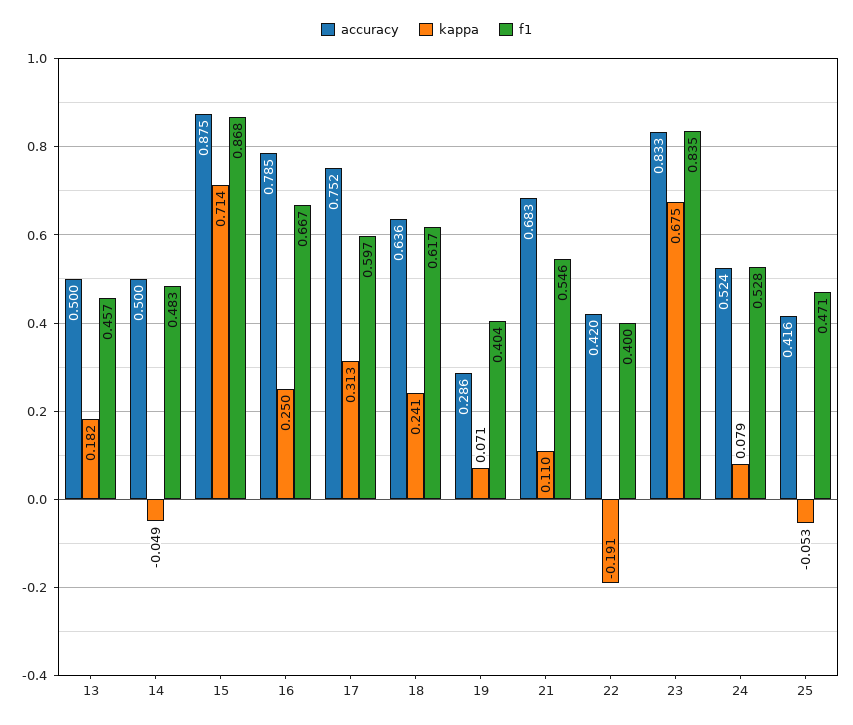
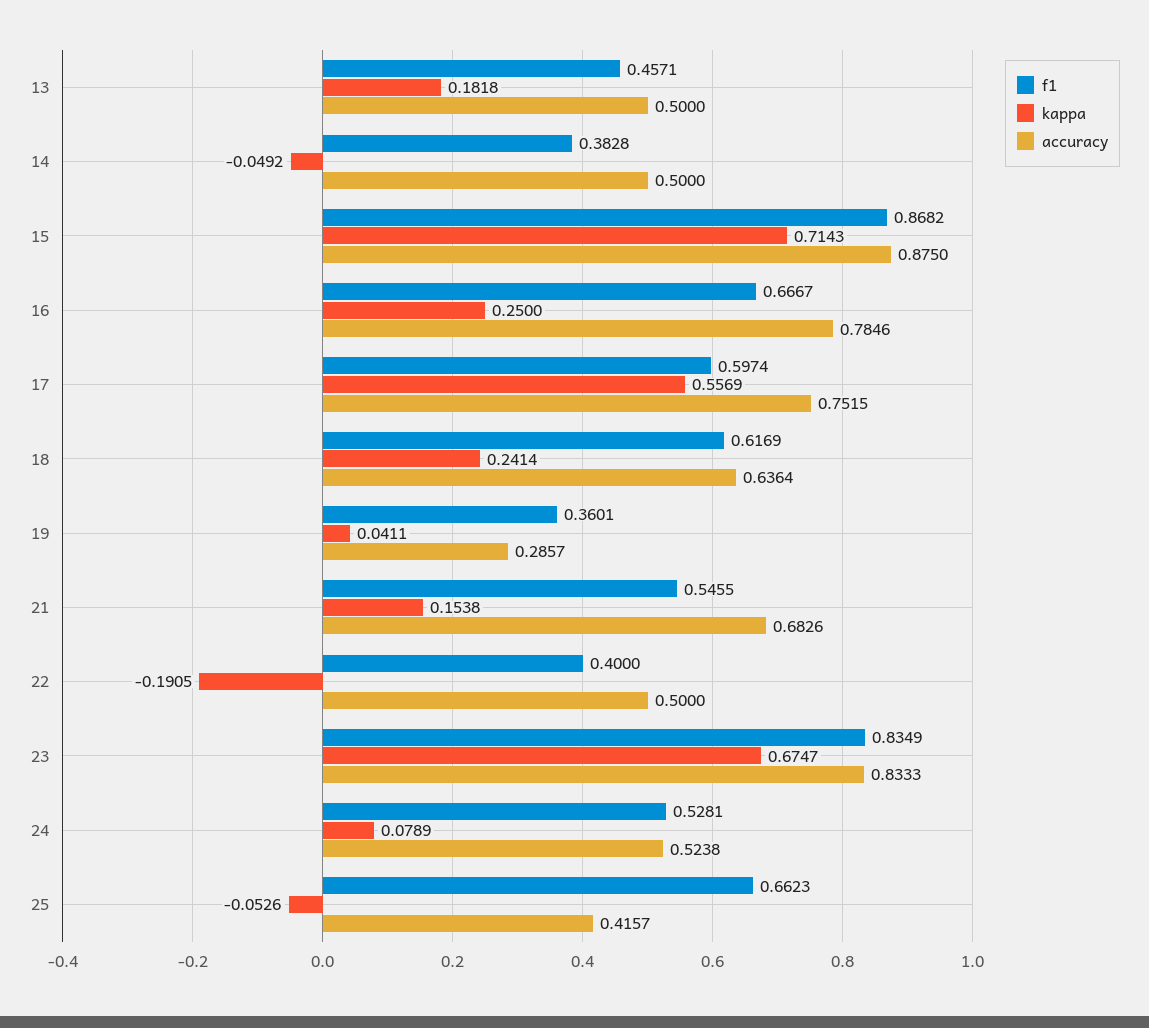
f1, 14: 0.483 -> 0.3828
kappa, 17: 0.313 -> 0.5569
kappa, 19: 0.071 -> 0.0411
f1, 19: 0.404 -> 0.3601
kappa, 21: 0.11 -> 0.1538
accuracy, 22: 0.42 -> 0.5
f1, 25: 0.471 -> 0.6623

